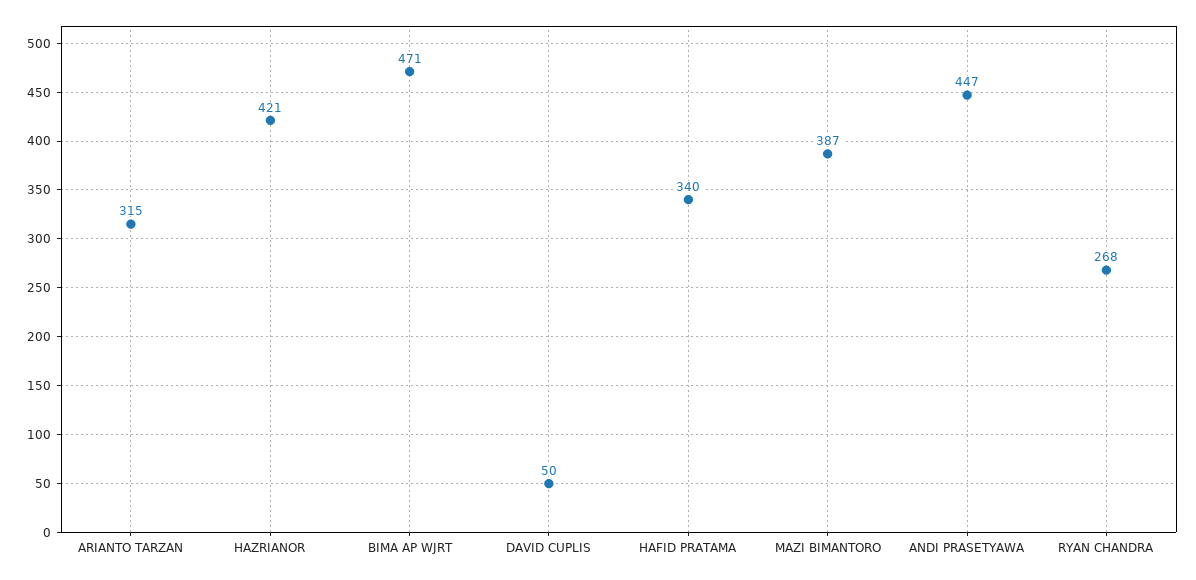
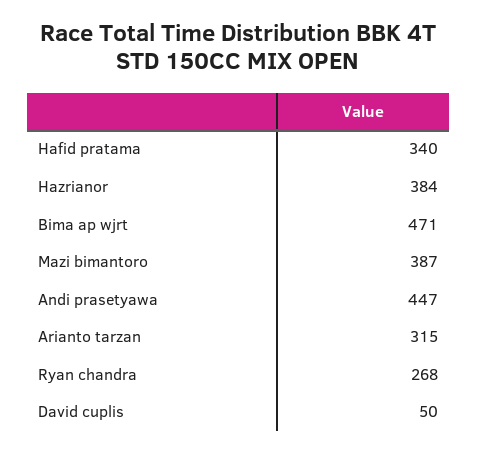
HAZRIANOR: 421 -> 384

